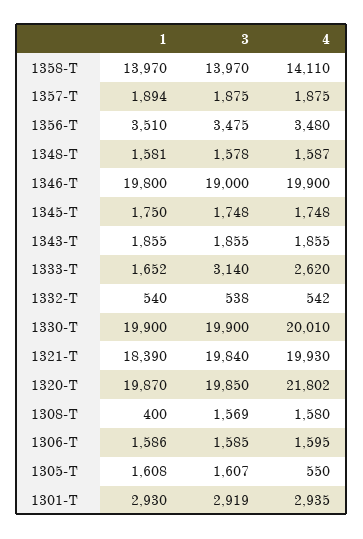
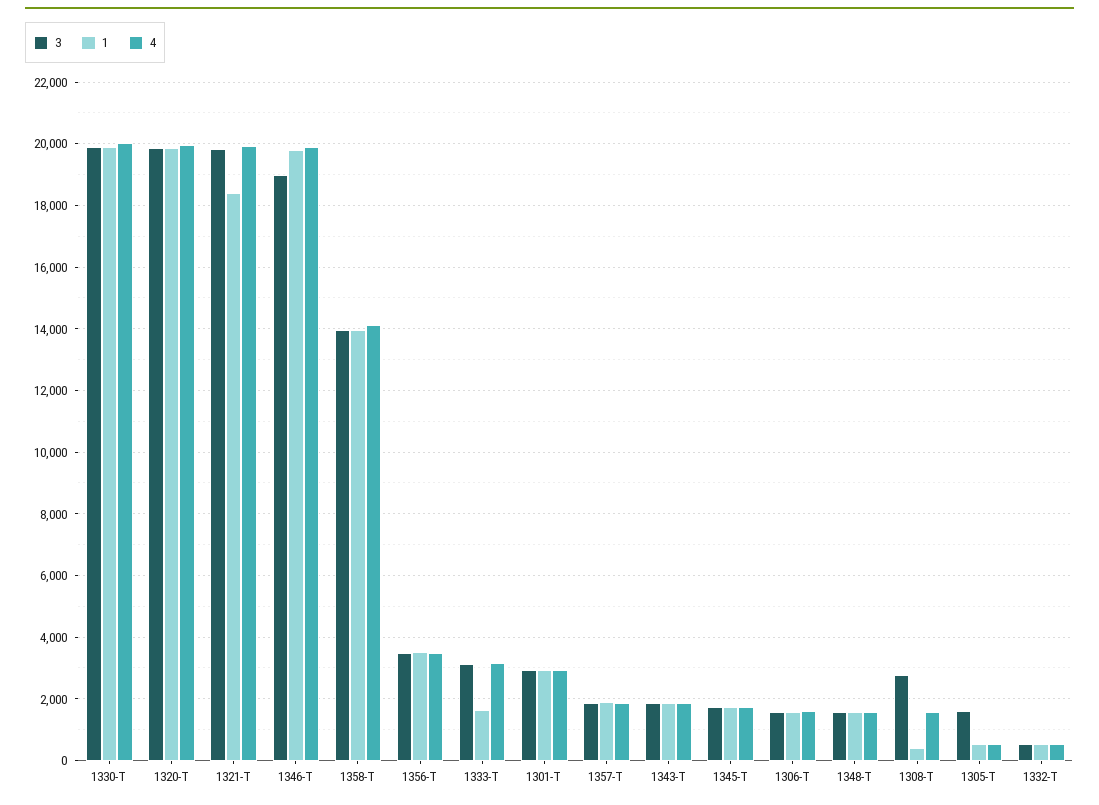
4, 1333-T: 2620 -> 3200
4, 1320-T: 21802 -> 20000
3, 1308-T: 1569 -> 2800
1, 1305-T: 1608 -> 600

